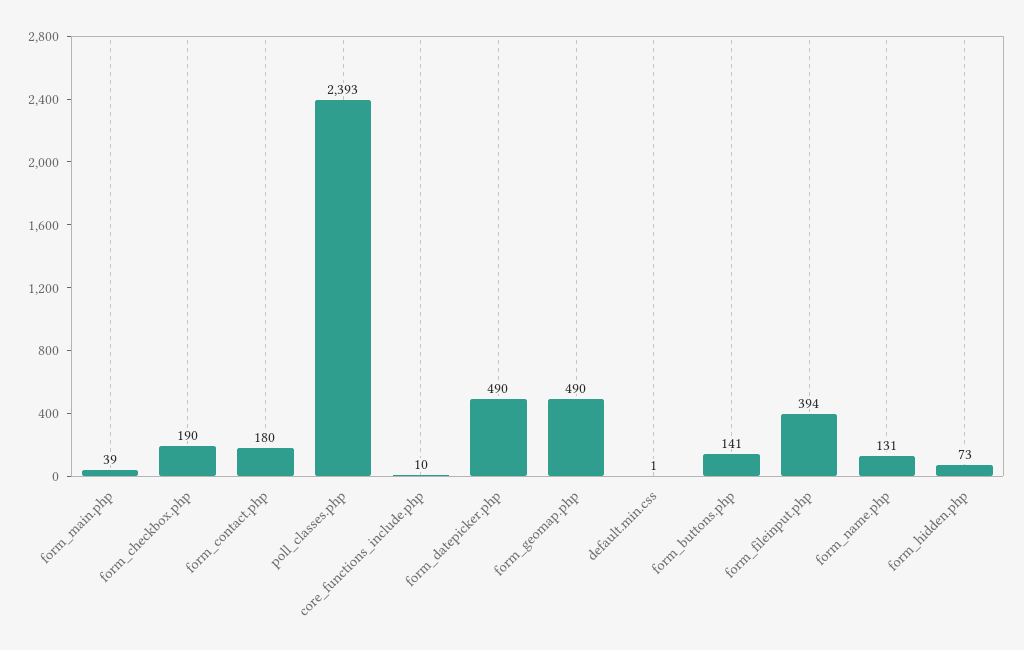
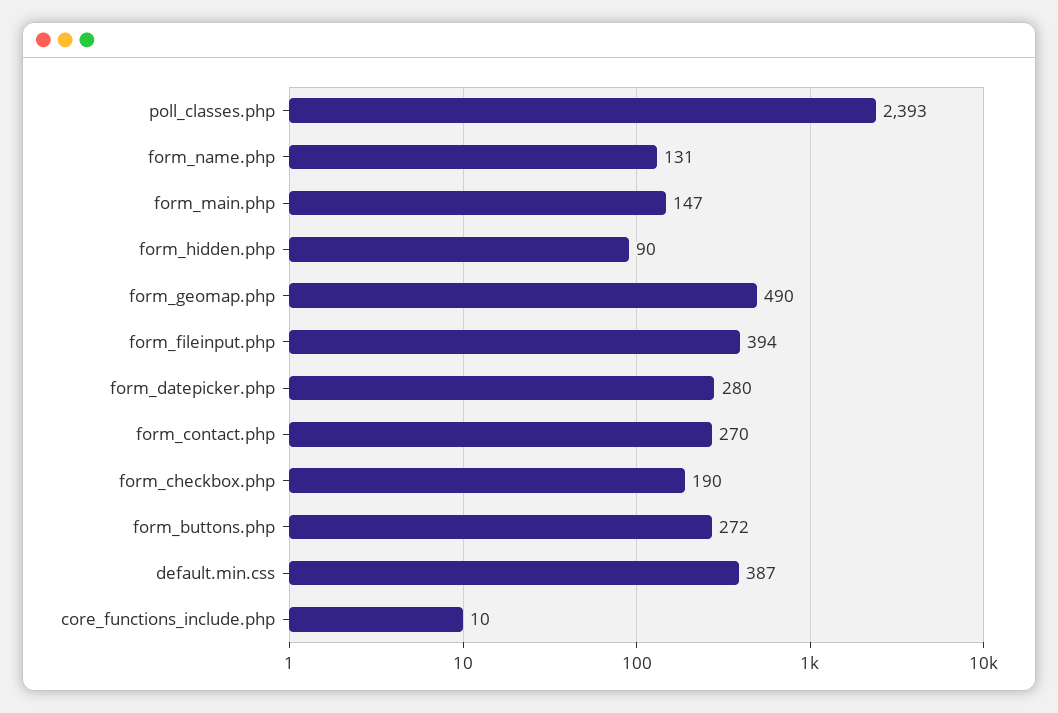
form_main.php: 39 -> 147
form_contact.php: 180 -> 270
form_datepicker.php: 490 -> 280
default.min.css: 1 -> 387
form_buttons.php: 141 -> 272
form_hidden.php: 73 -> 90

